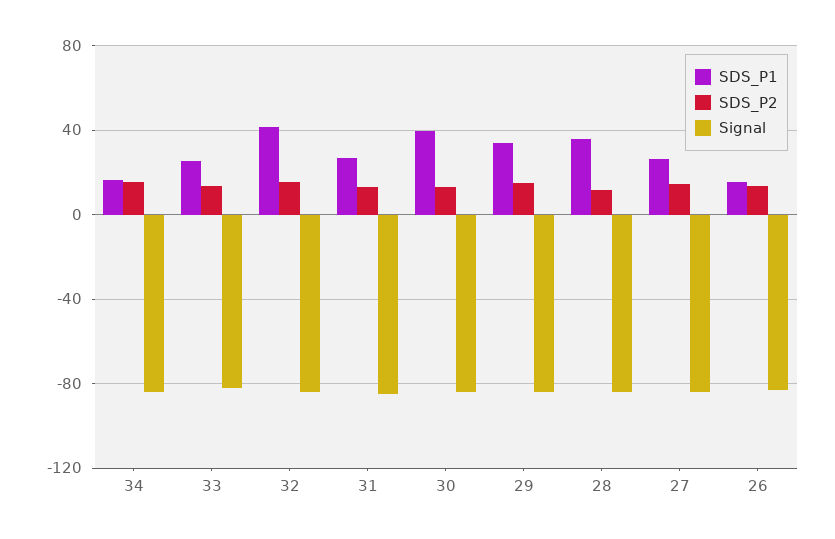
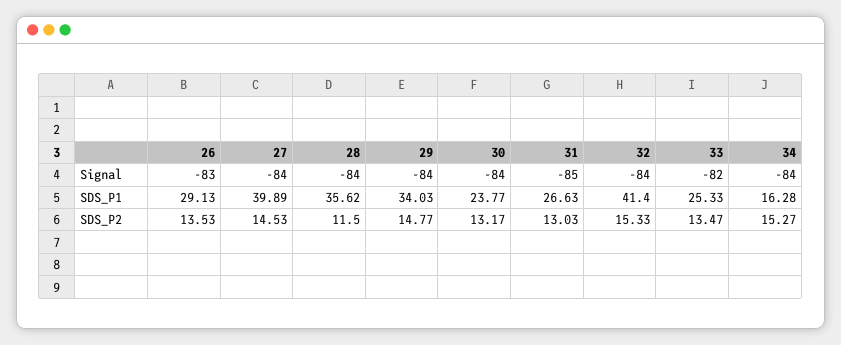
SDS_P1, 30: 40 -> 23.77
SDS_P1, 27: 25 -> 39.89
SDS_P1, 26: 15 -> 29.13

